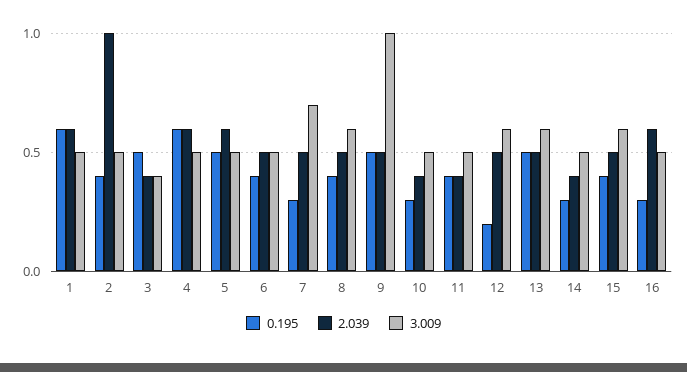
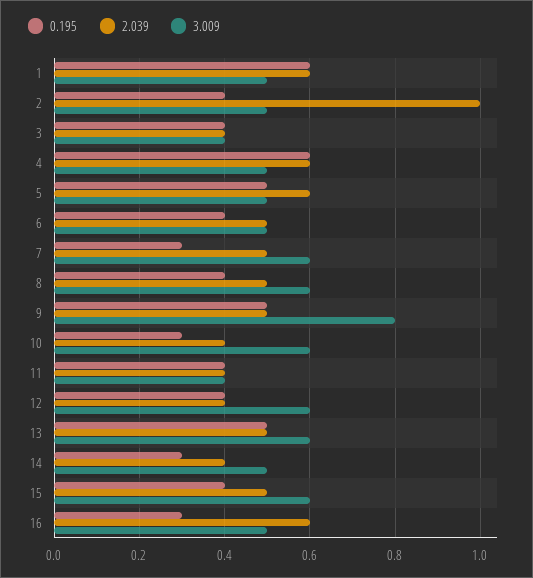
0.195, 3: 0.5 -> 0.4
3.009, 7: 0.7 -> 0.6
3.009, 9: 1 -> 0.8
3.009, 10: 0.5 -> 0.6
3.009, 11: 0.5 -> 0.4
0.195, 12: 0.2 -> 0.4
2.039, 12: 0.5 -> 0.4

